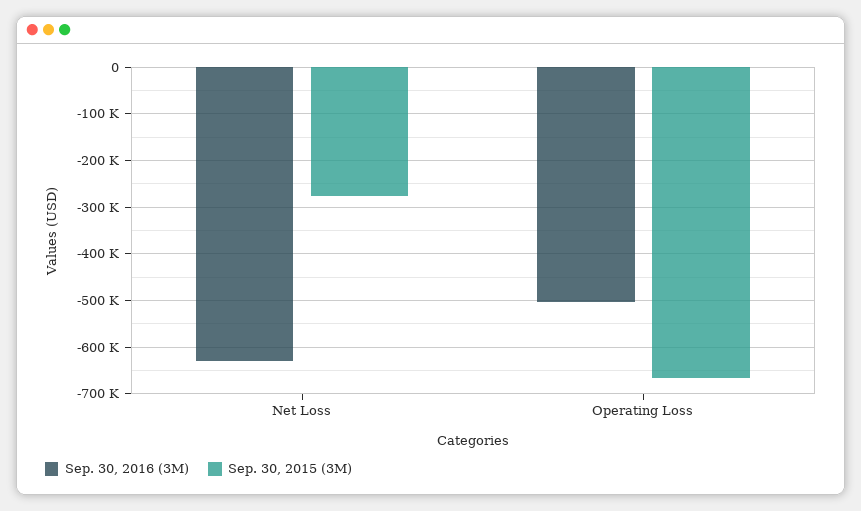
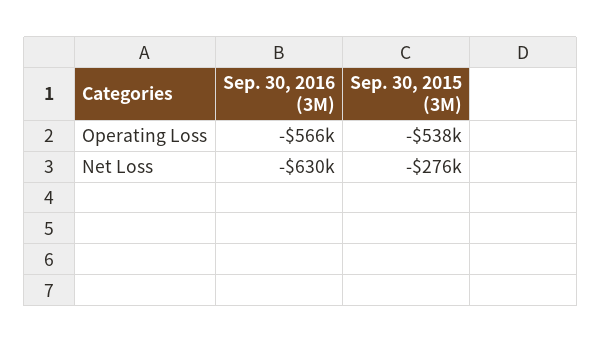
Sep. 30, 2016 (3M), Operating Loss: -500000 -> -566000
Sep. 30, 2015 (3M), Operating Loss: -660000 -> -538000

